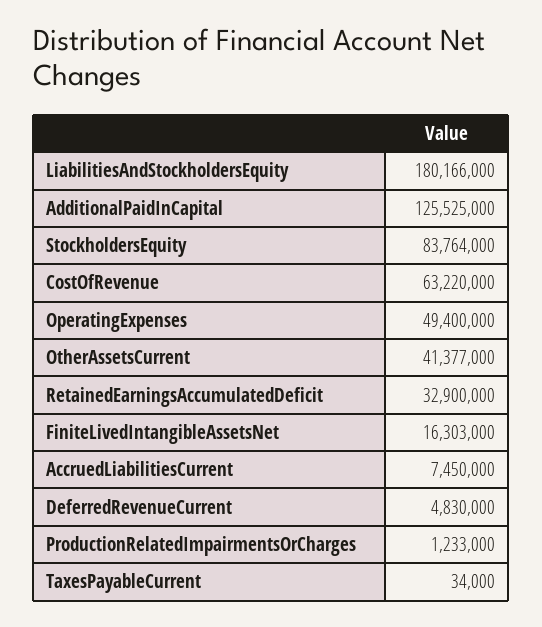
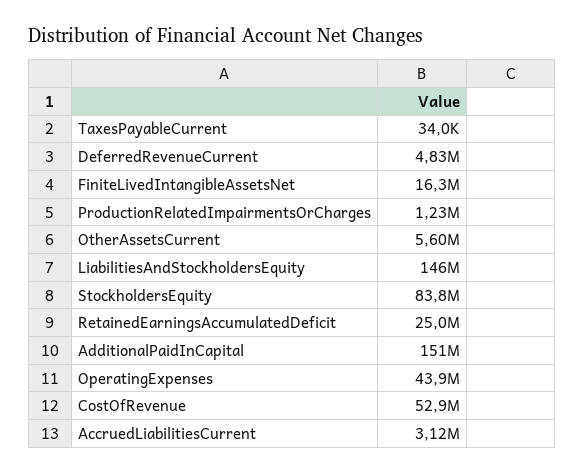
LiabilitiesAndStockholdersEquity: 180166000 -> 146000000
AdditionalPaidInCapital: 125525000 -> 151000000
CostOfRevenue: 63220000 -> 52900000
OperatingExpenses: 49400000 -> 43900000
OtherAssetsCurrent: 41377000 -> 5600000
RetainedEarningsAccumulatedDeficit: 32900000 -> 25000000
AccruedLiabilitiesCurrent: 7450000 -> 3120000

